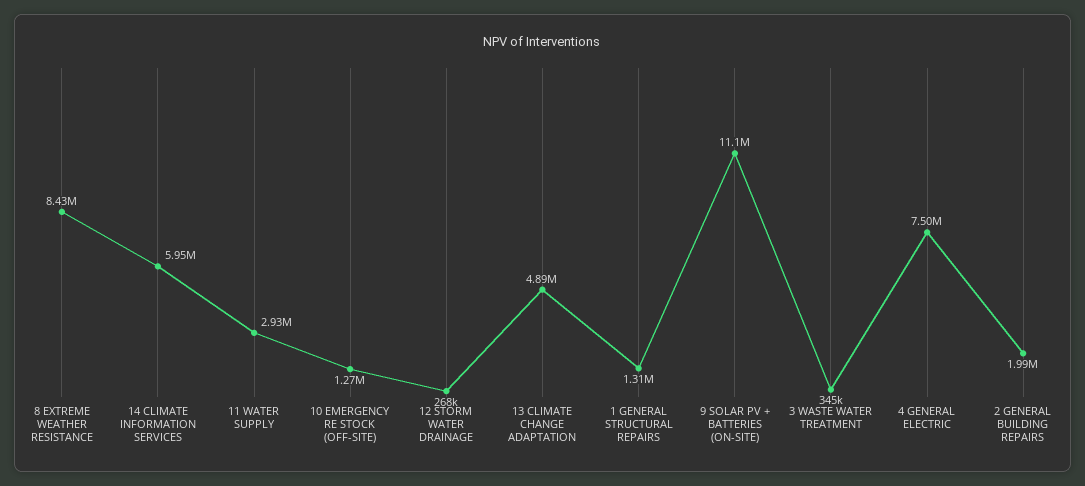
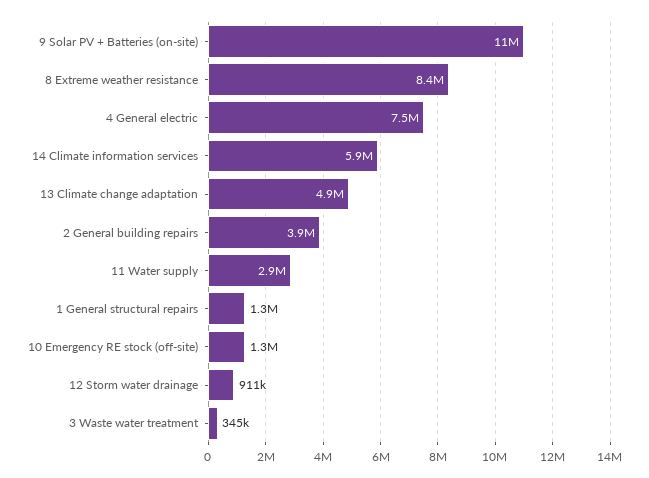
12 STORM WATER DRAINAGE: 268000 -> 911000
2 GENERAL BUILDING REPAIRS: 1990000 -> 3900000

